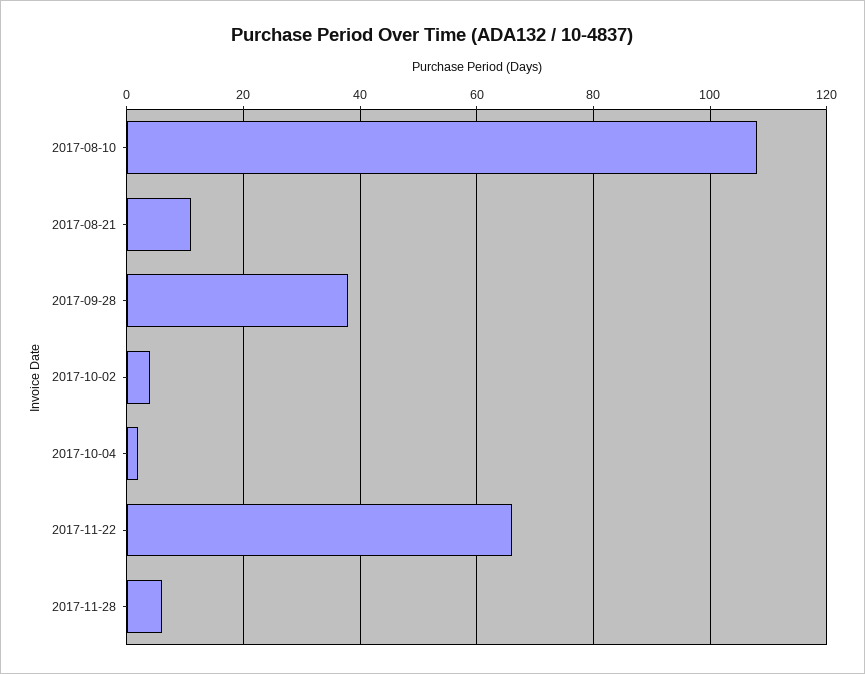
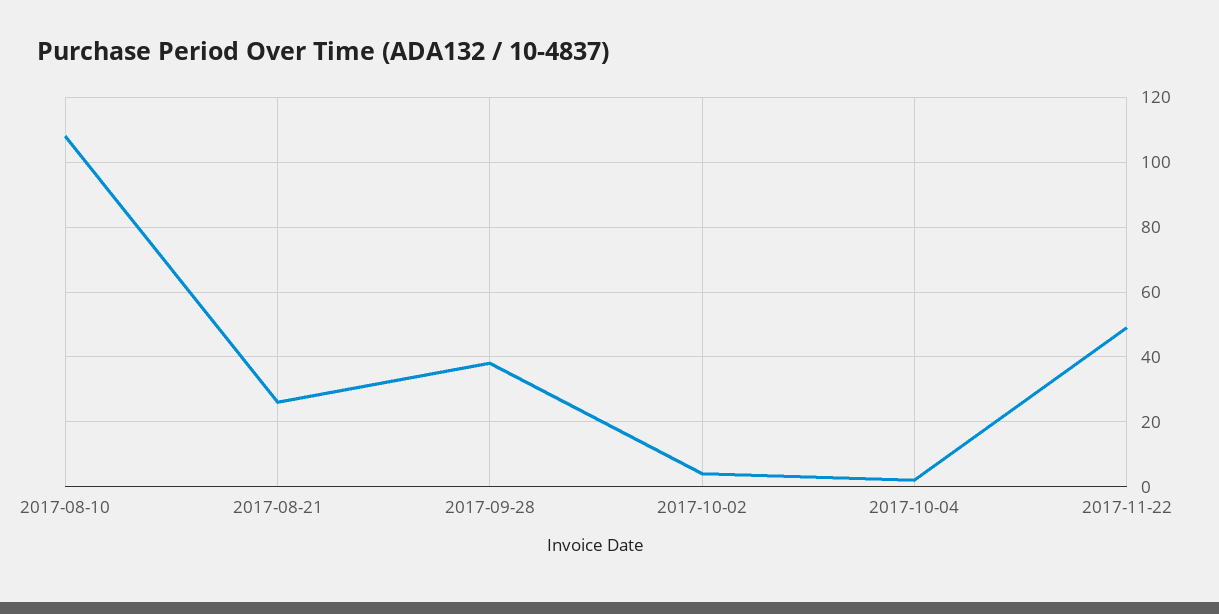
2017-08-21: 10 -> 25
2017-11-22: 65 -> 50
2017-11-28: 5 -> none

